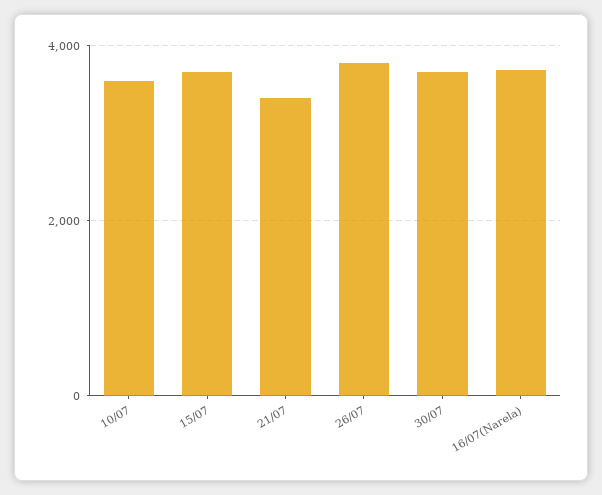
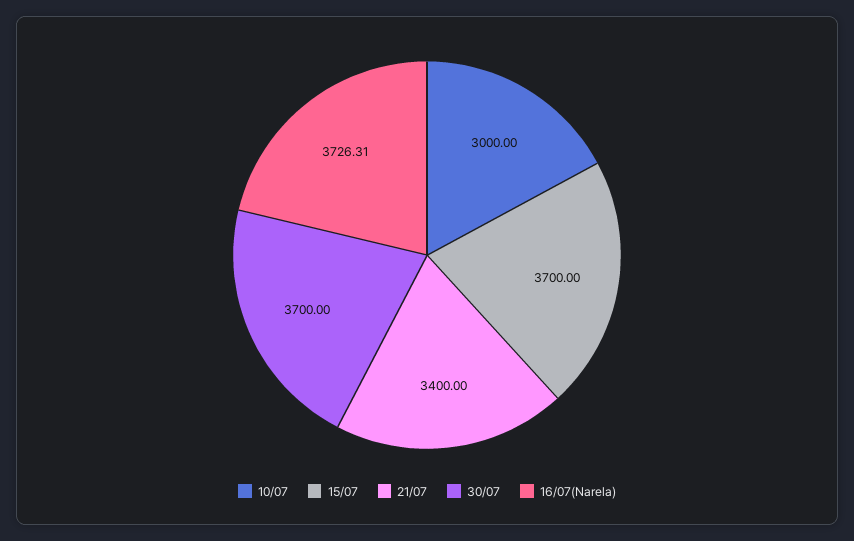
10/07: 3600 -> 3000
26/07: 3800 -> none

